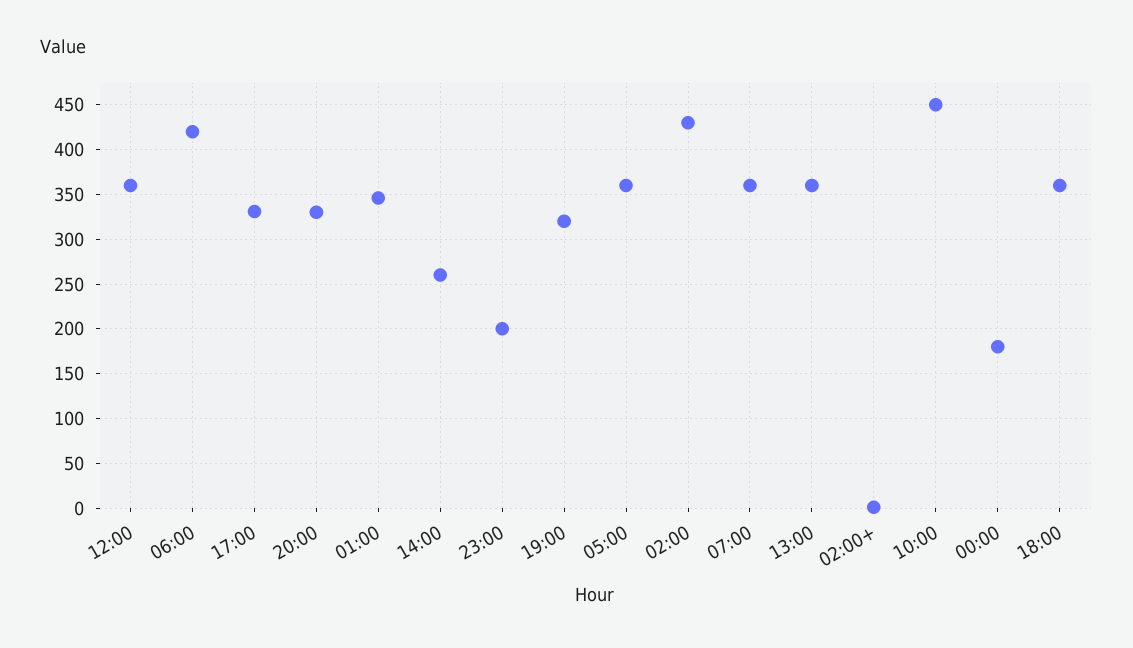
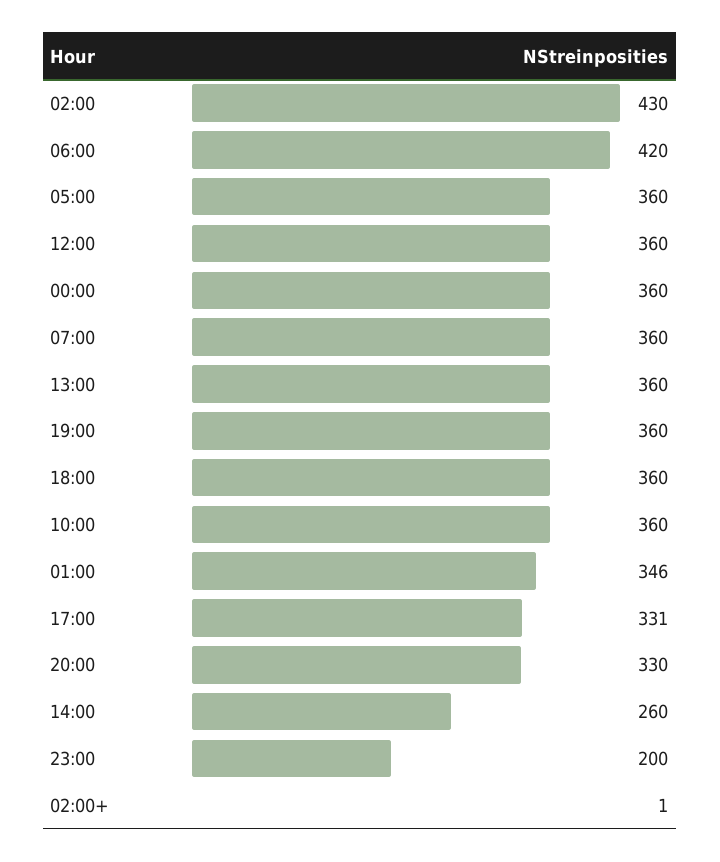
19:00: 320 -> 360
10:00: 450 -> 360
00:00: 180 -> 360

